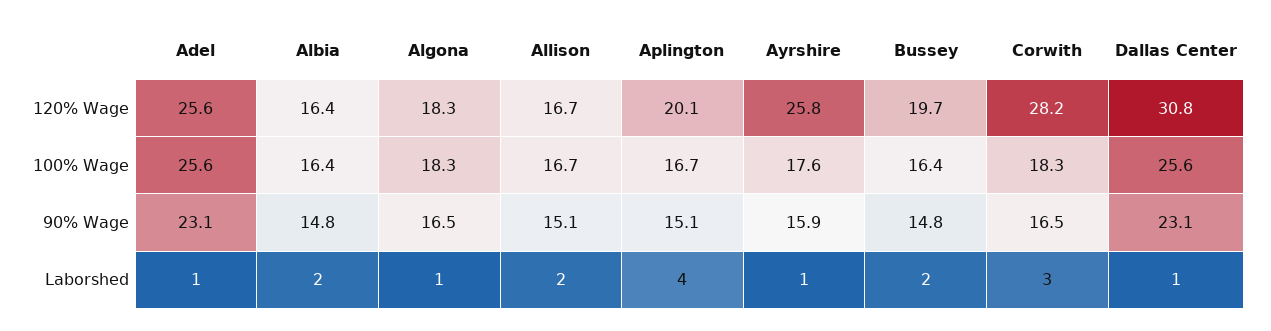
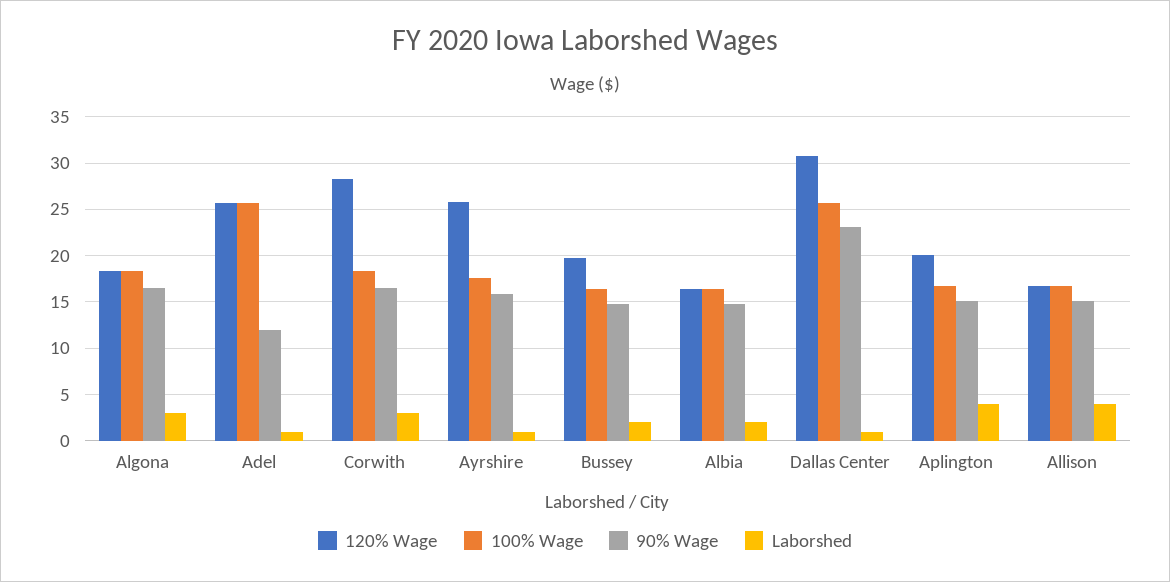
90% Wage, Adel: 23.1 -> 12
Laborshed, Algona: 1 -> 3
Laborshed, Allison: 2 -> 4

